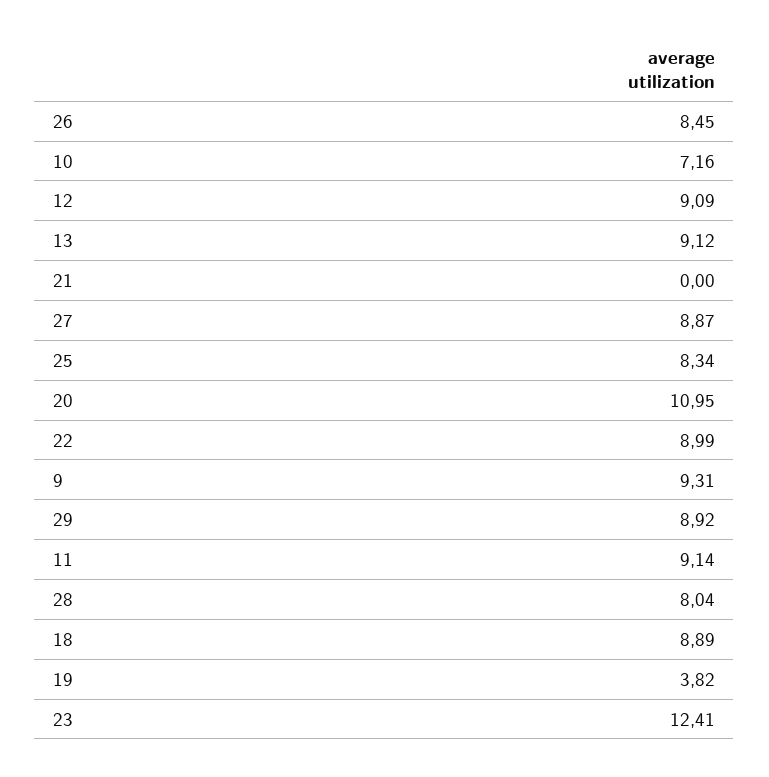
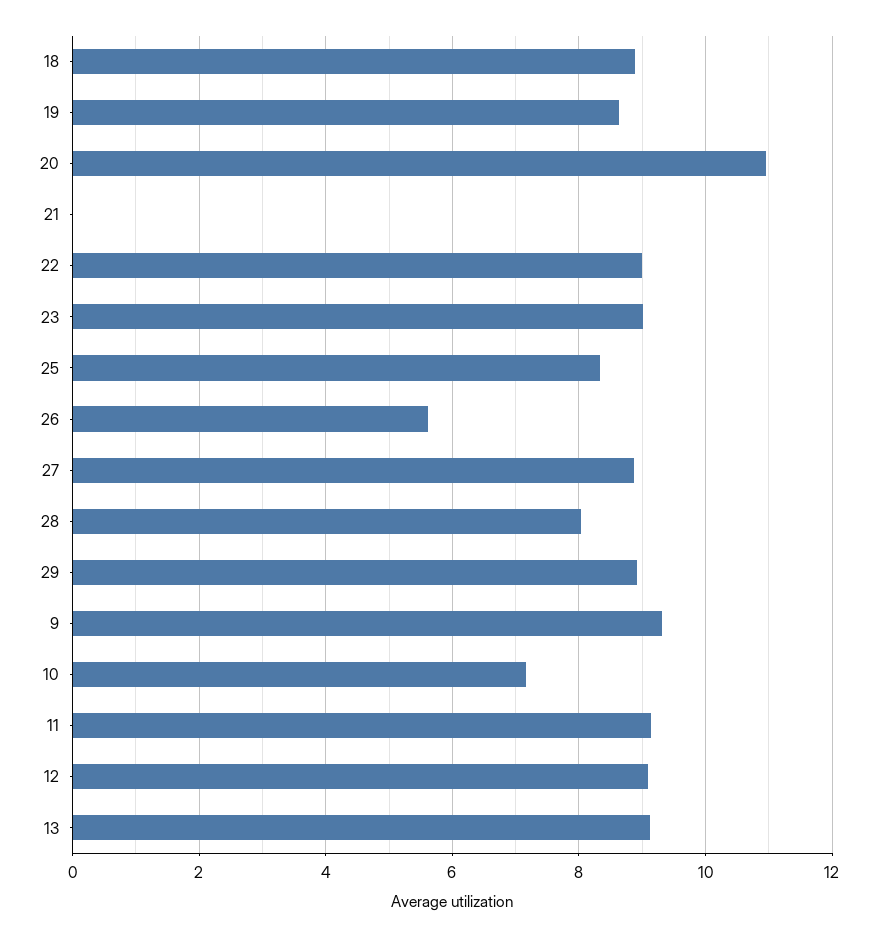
26: 8.45 -> 5.6
19: 3.82 -> 8.6
23: 12.41 -> 9

